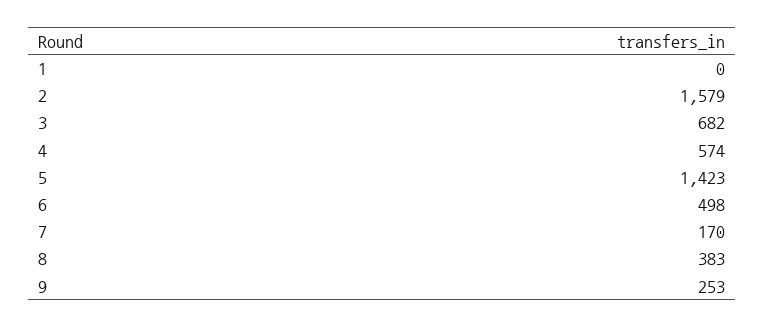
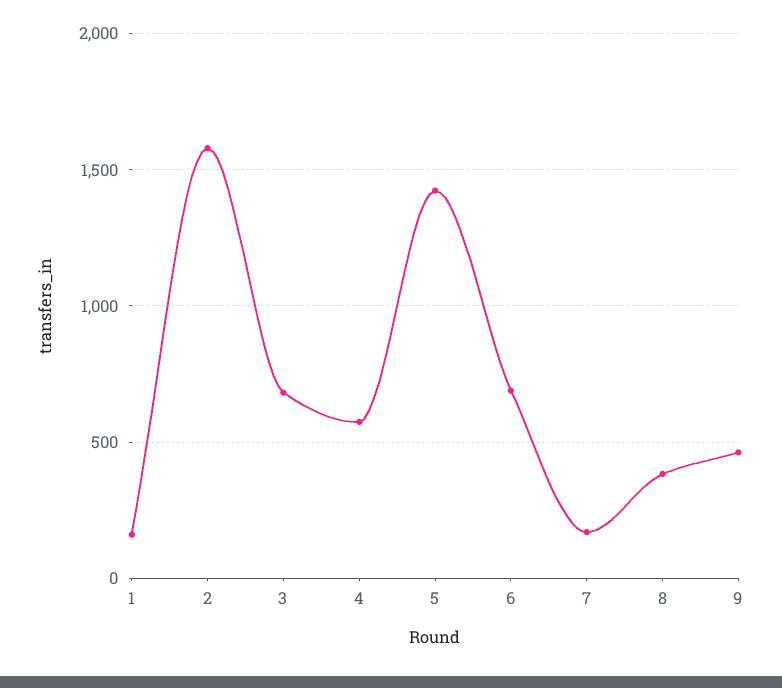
1: 0 -> 150
6: 498 -> 700
9: 253 -> 450

